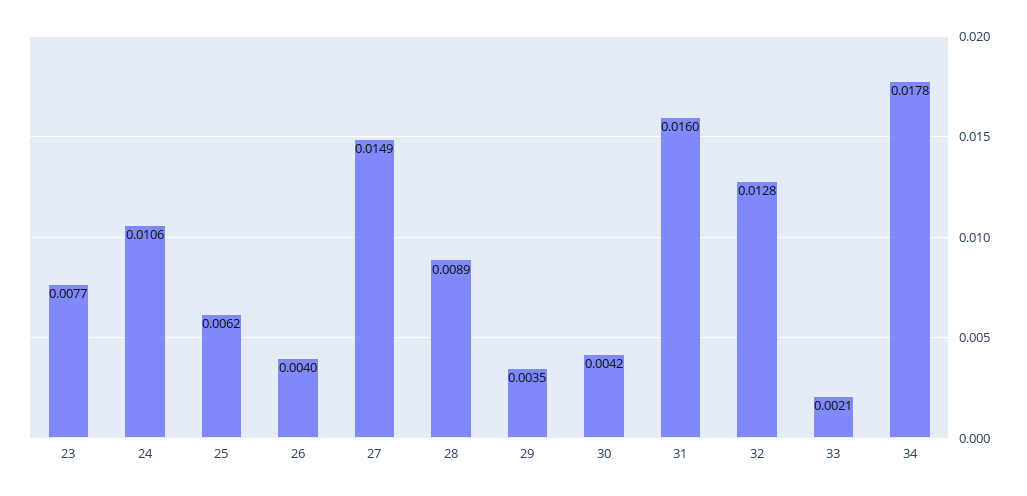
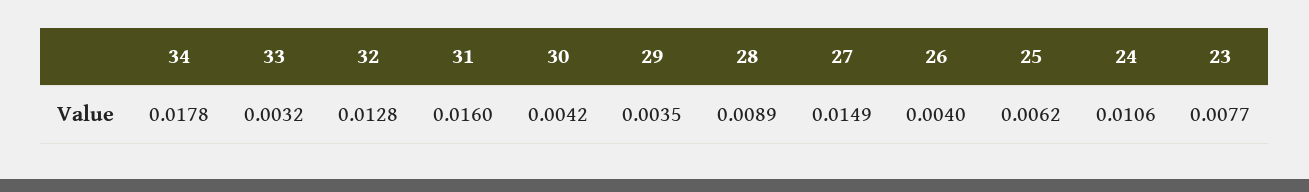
33: 0.0021 -> 0.0032

